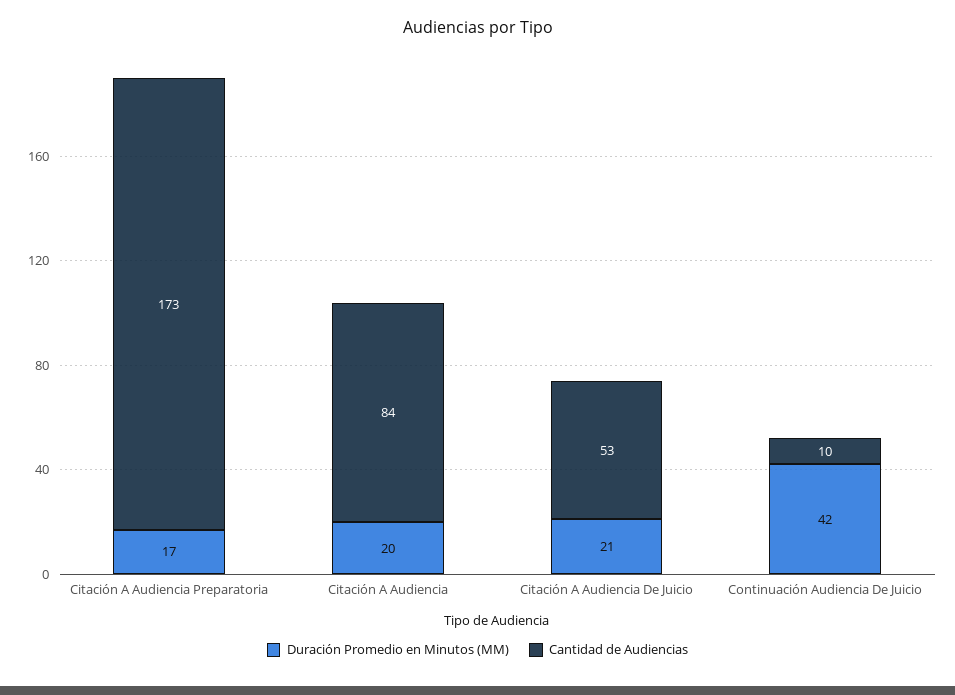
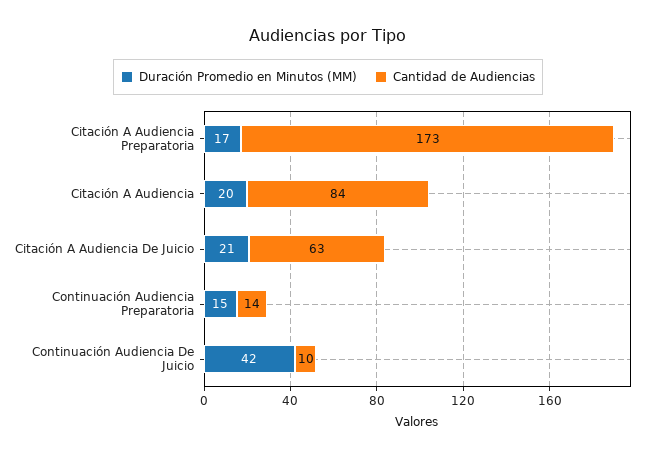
Cantidad de Audiencias, Citación A Audiencia De Juicio: 53 -> 63
Duración Promedio en Minutos (MM), Continuación Audiencia Preparatoria: none -> 15
Cantidad de Audiencias, Continuación Audiencia Preparatoria: none -> 14

